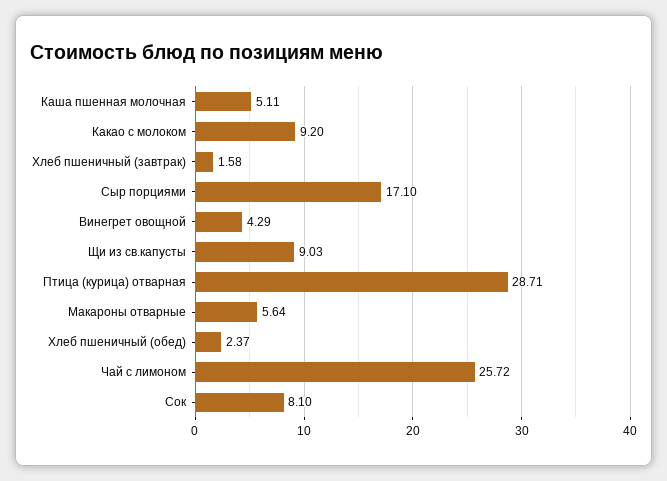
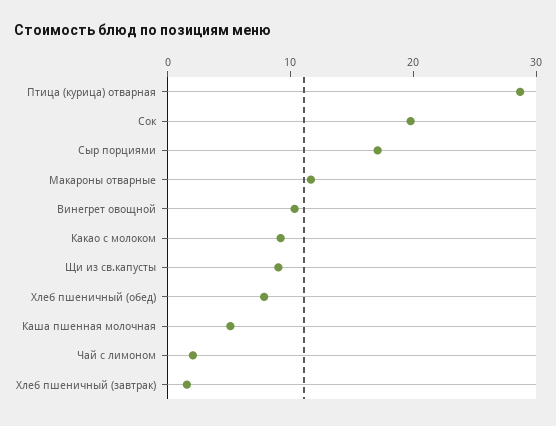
Винегрет овощной: 4.29 -> 10
Макароны отварные: 5.64 -> 12
Хлеб пшеничный (обед): 2.37 -> 8
Чай с лимоном: 25.72 -> 2
Сок: 8.1 -> 20

